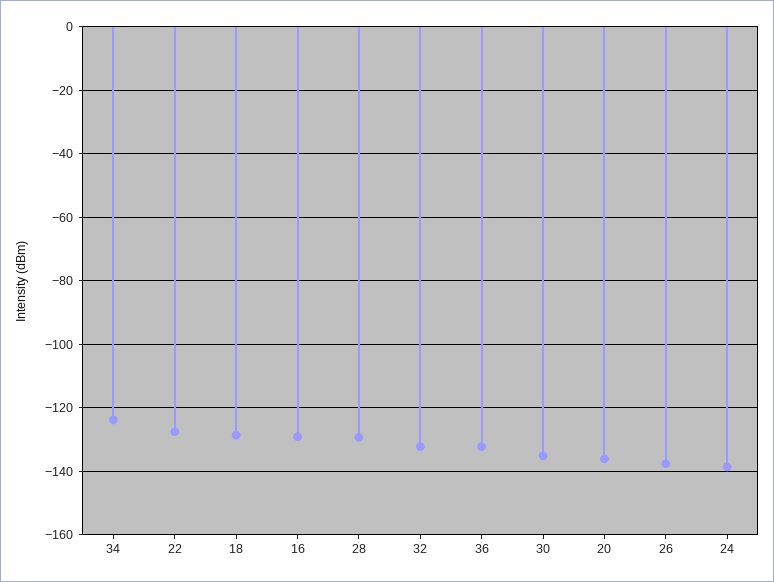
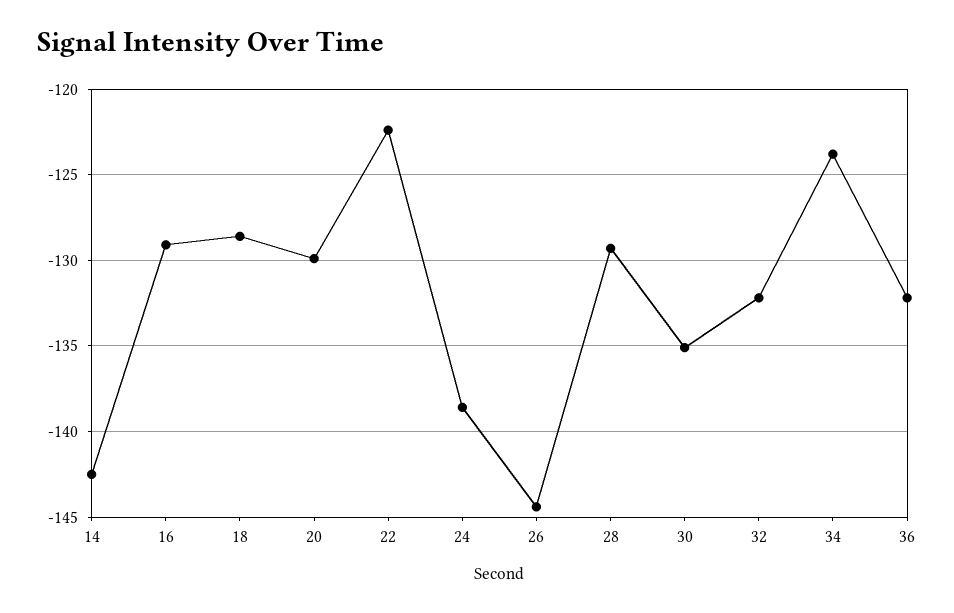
22: -128 -> -122.5
20: -136 -> -130
26: -138 -> -144.5
14: none -> -142.5

